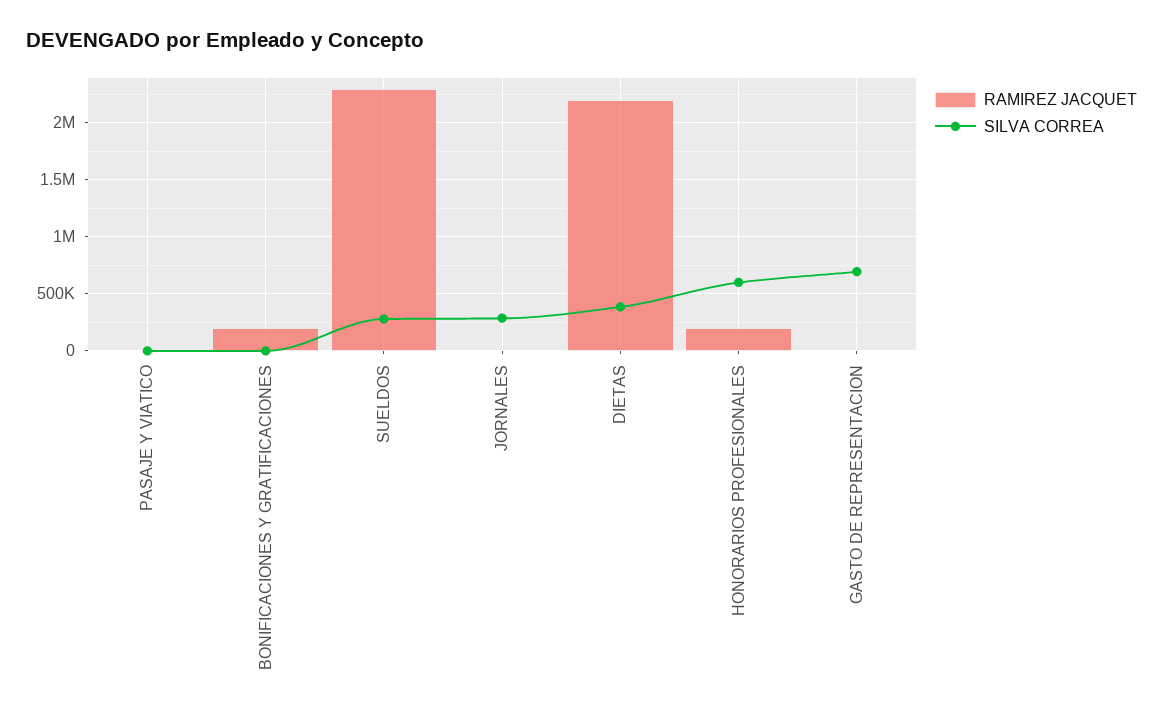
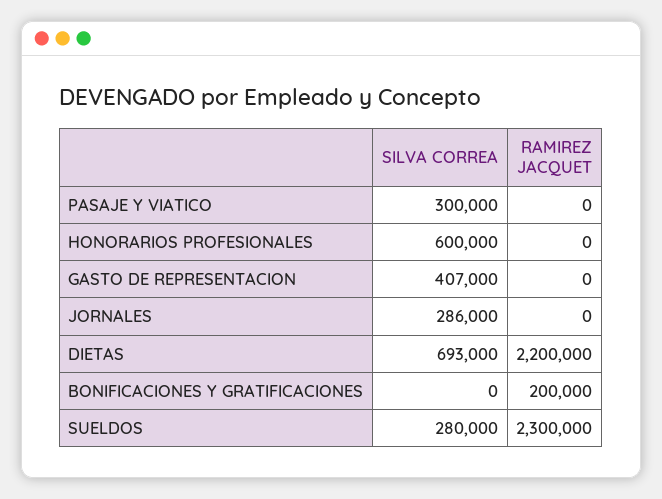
SILVA CORREA, PASAJE Y VIATICO: 0 -> 300000
SILVA CORREA, DIETAS: 400000 -> 693000
RAMIREZ JACQUET, HONORARIOS PROFESIONALES: 200000 -> 0
SILVA CORREA, GASTO DE REPRESENTACION: 700000 -> 407000

